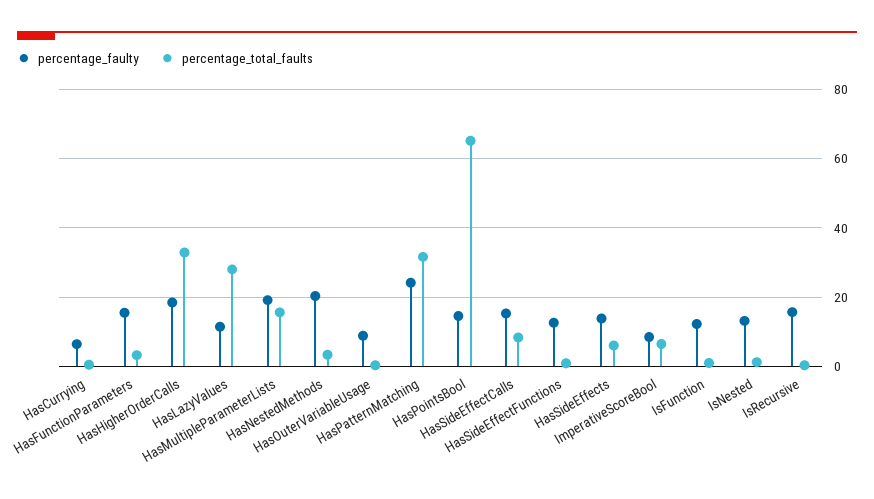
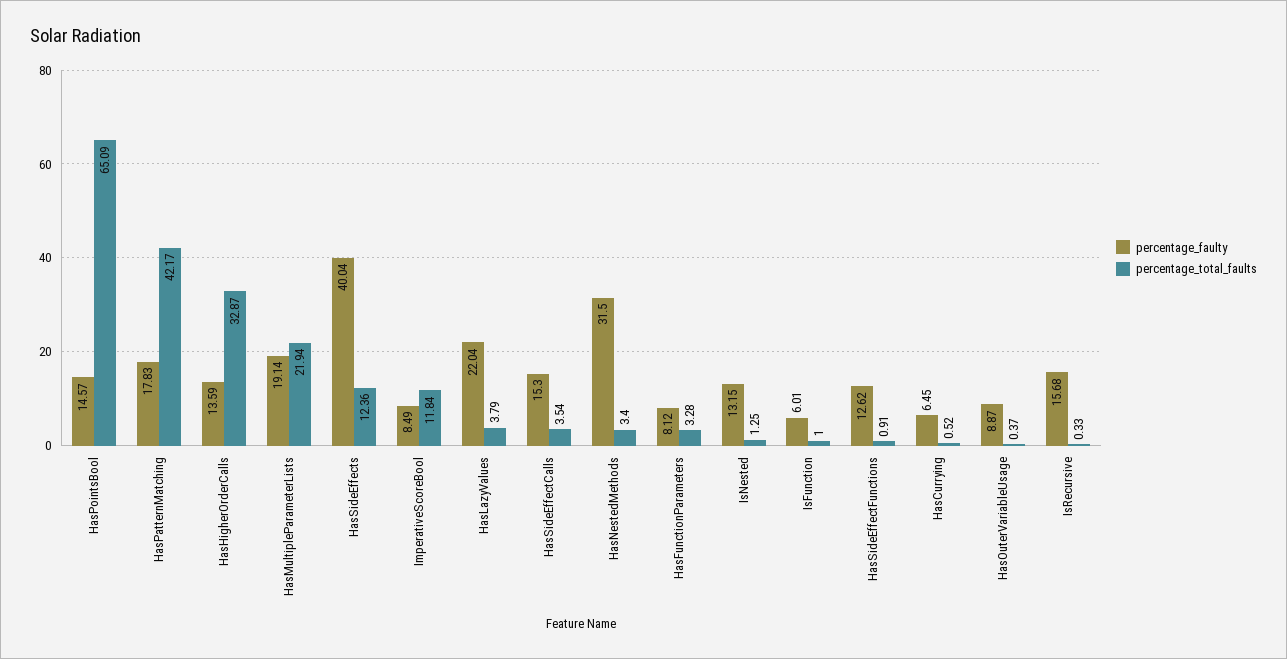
percentage_faulty, HasFunctionParameters: 16 -> 8.12
percentage_faulty, HasHigherOrderCalls: 18 -> 13.59
percentage_faulty, HasLazyValues: 12 -> 22.04
percentage_total_faults, HasLazyValues: 28 -> 3.79
percentage_total_faults, HasMultipleParameterLists: 16 -> 21.94
percentage_faulty, HasNestedMethods: 20 -> 31.5
percentage_faulty, HasPatternMatching: 24 -> 17.83
percentage_total_faults, HasPatternMatching: 32 -> 42.17
percentage_total_faults, HasSideEffectCalls: 8 -> 3.54
percentage_faulty, HasSideEffects: 14 -> 40.04
percentage_total_faults, HasSideEffects: 6 -> 12.36
percentage_total_faults, ImperativeScoreBool: 6 -> 11.84
percentage_faulty, IsFunction: 12 -> 6.01

